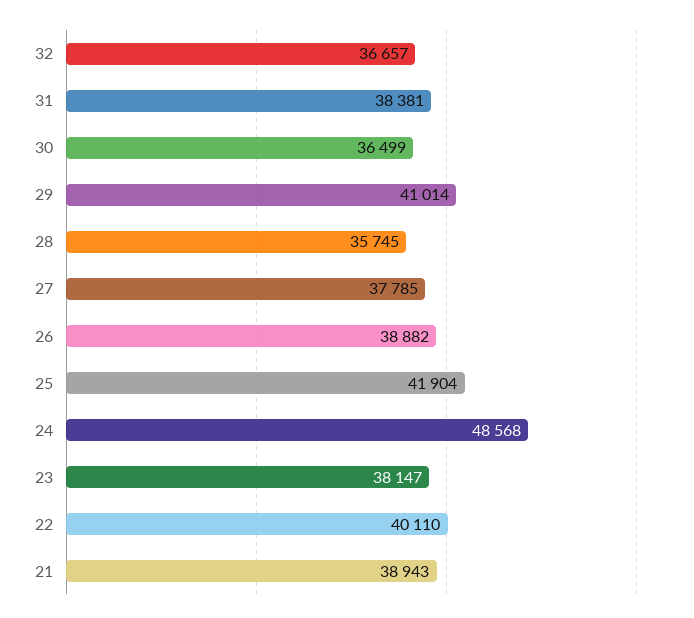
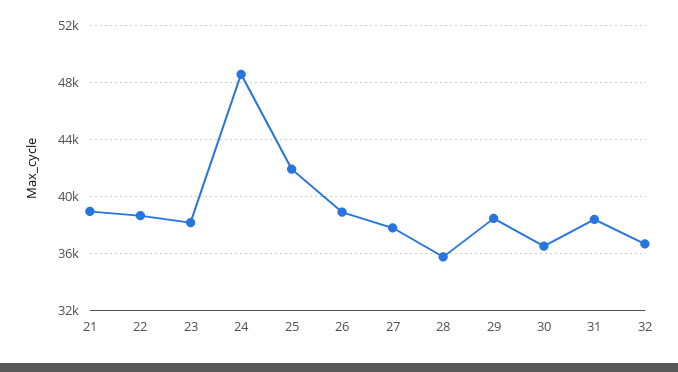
29: 41014 -> 38500
22: 40110 -> 38500

